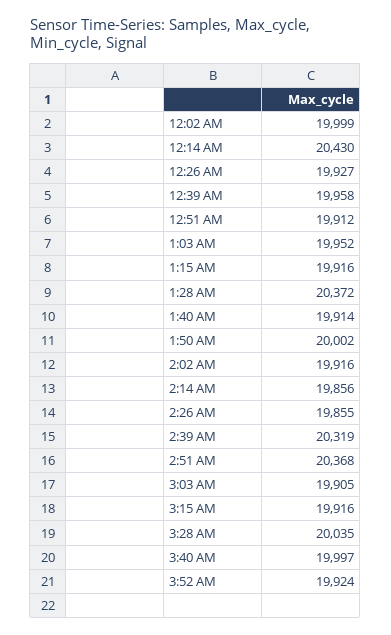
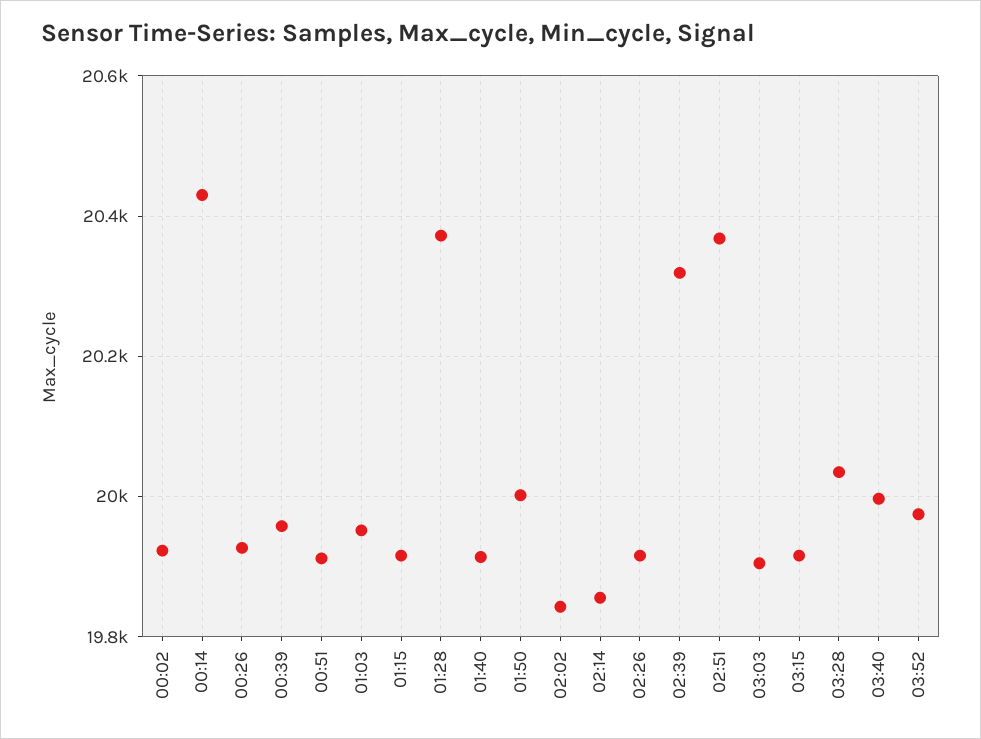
12:02 AM: 19999 -> 19920
2:02 AM: 19916 -> 19840
2:26 AM: 19855 -> 19920
3:52 AM: 19924 -> 19980

